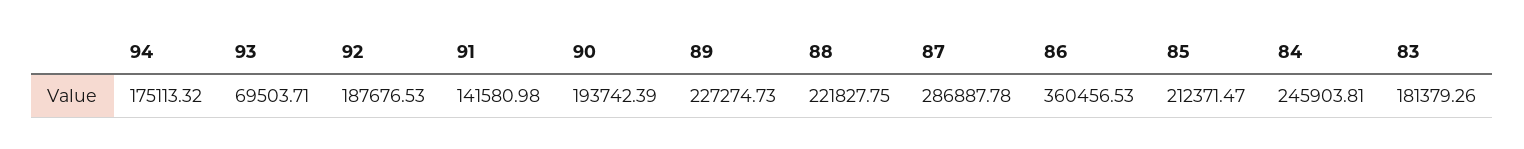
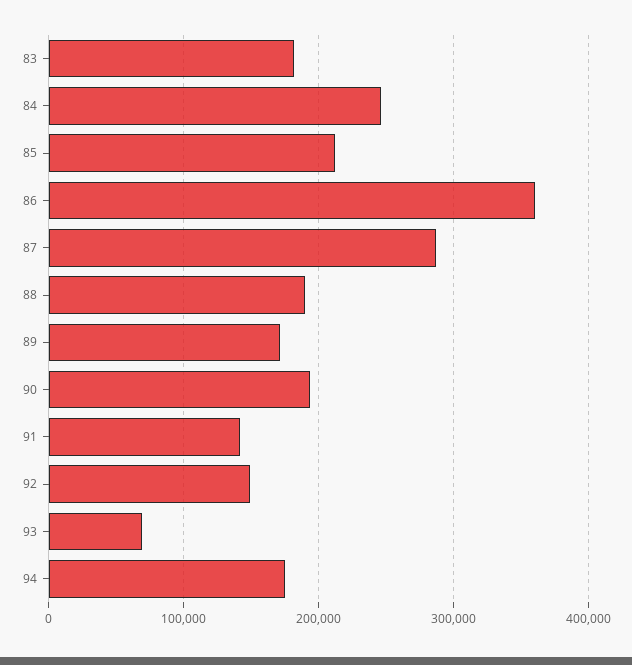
92: 187676.53 -> 150000
89: 227274.73 -> 170000
88: 221827.75 -> 190000

